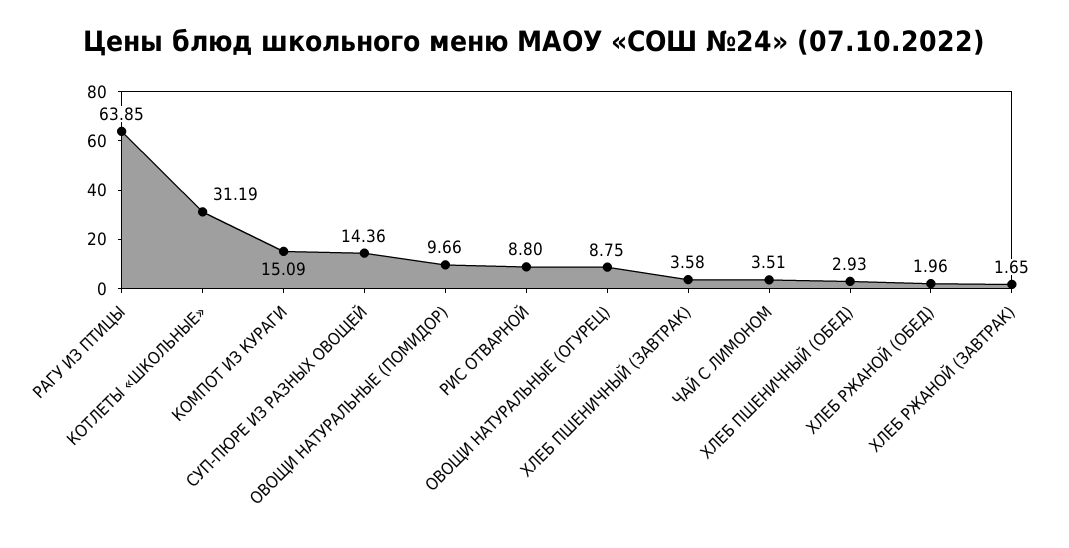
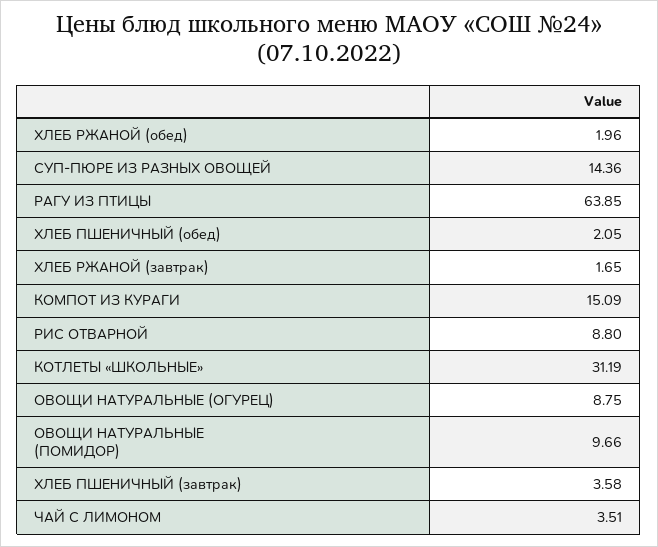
ХЛЕБ ПШЕНИЧНЫЙ (ОБЕД): 2.93 -> 2.05

